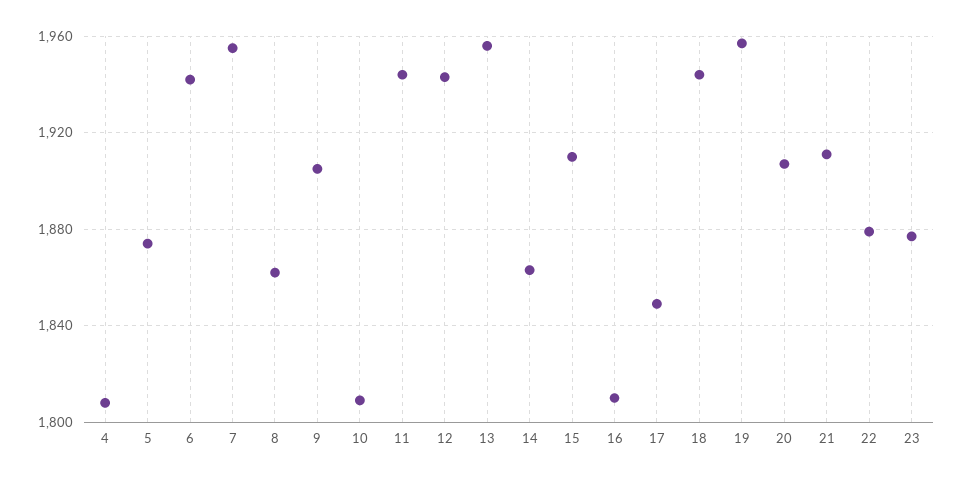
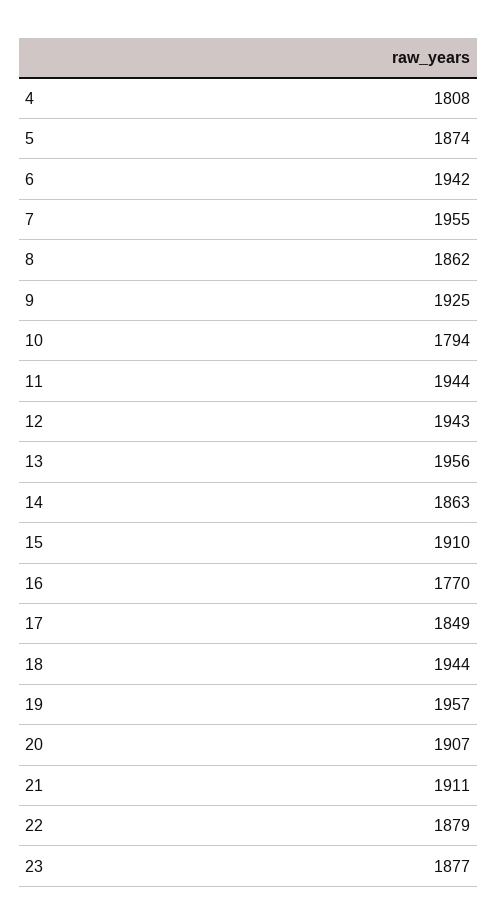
9: 1905 -> 1925
10: 1810 -> 1794
16: 1810 -> 1770

